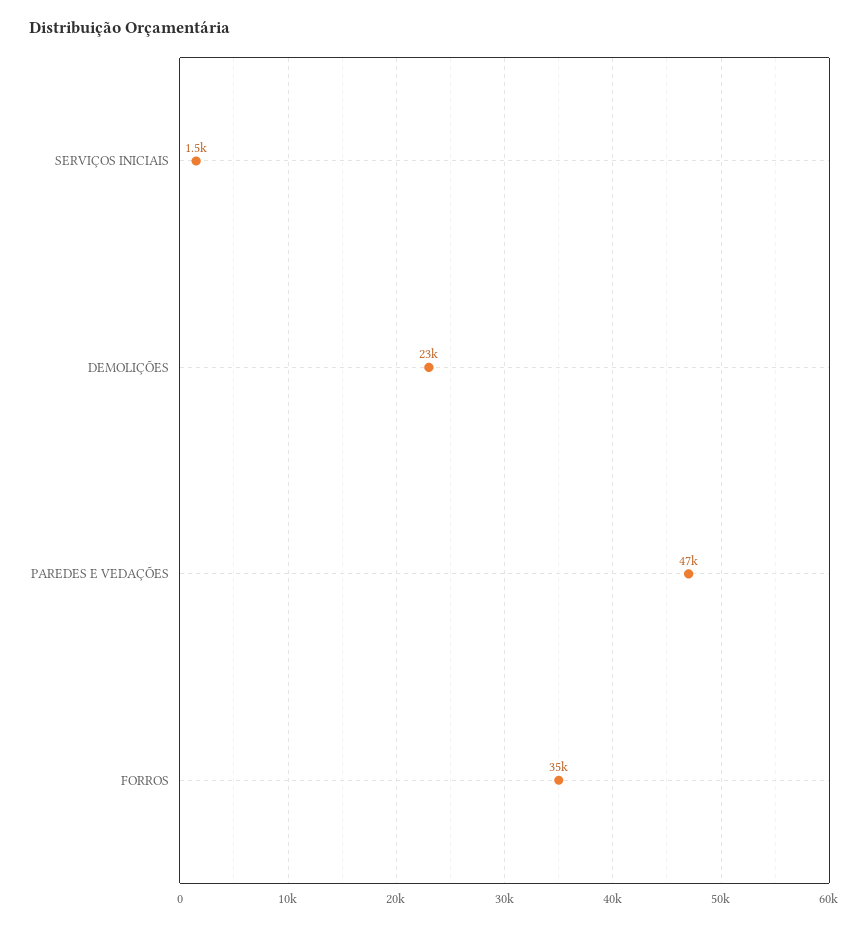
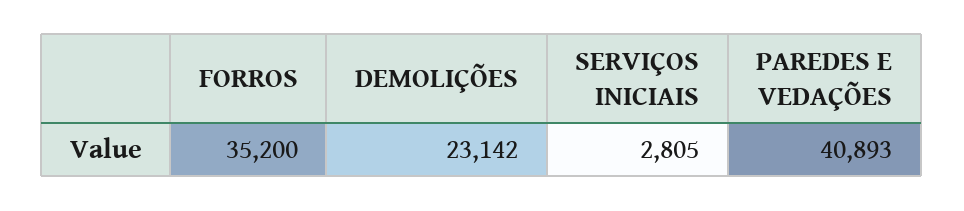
SERVIÇOS INICIAIS: 1500 -> 2805
PAREDES E VEDAÇÕES: 47000 -> 40893

